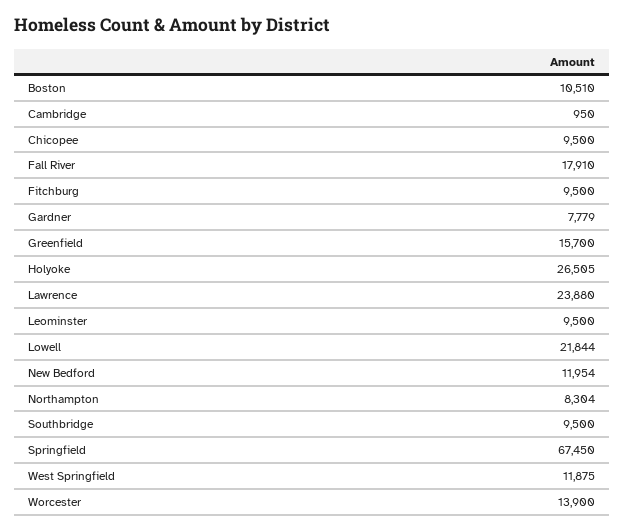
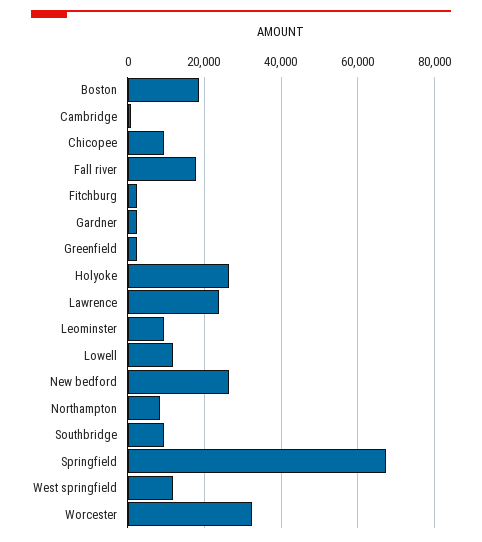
Boston: 10510 -> 18000
Fitchburg: 9500 -> 2000
Gardner: 7779 -> 2000
Greenfield: 15700 -> 2000
Lowell: 21844 -> 12000
New Bedford: 11954 -> 26000
Worcester: 13900 -> 32000

